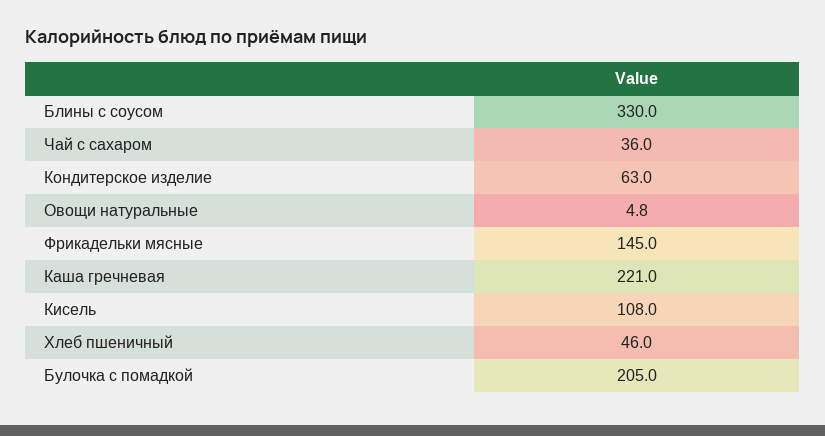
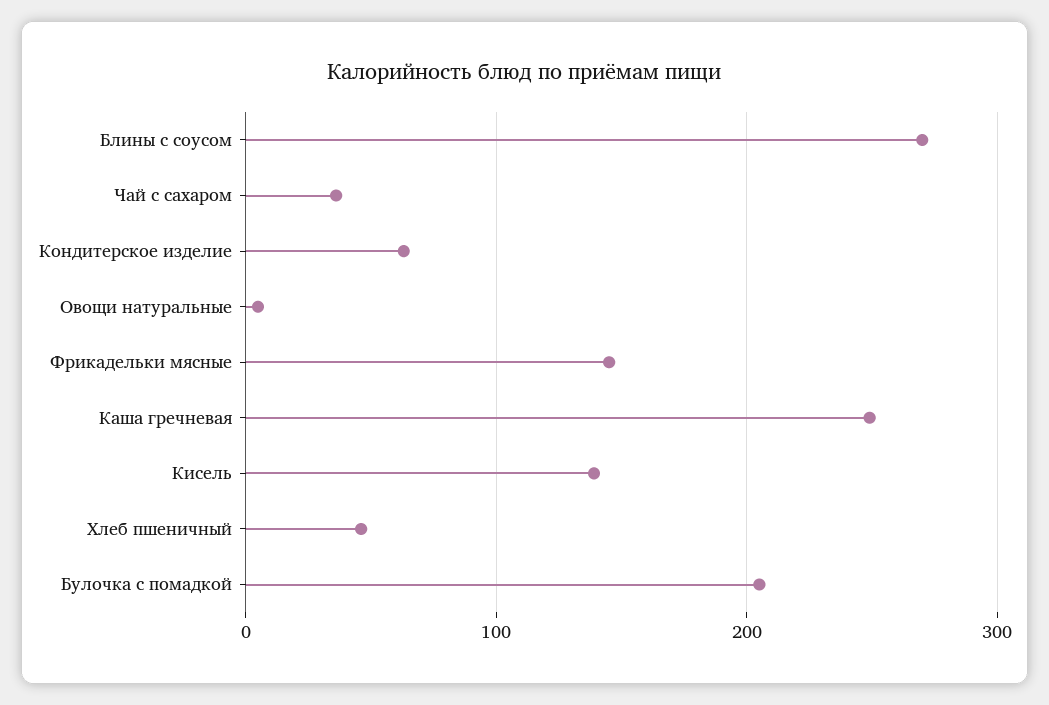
Блины с соусом: 330 -> 270
Каша гречневая: 221 -> 250
Кисель: 108 -> 140

